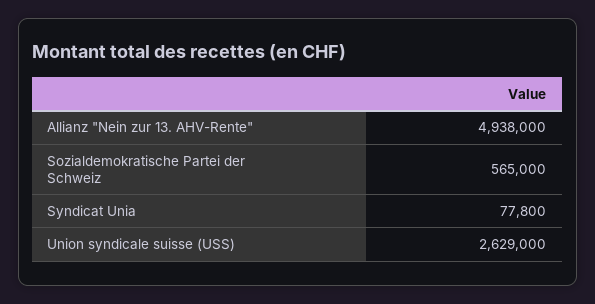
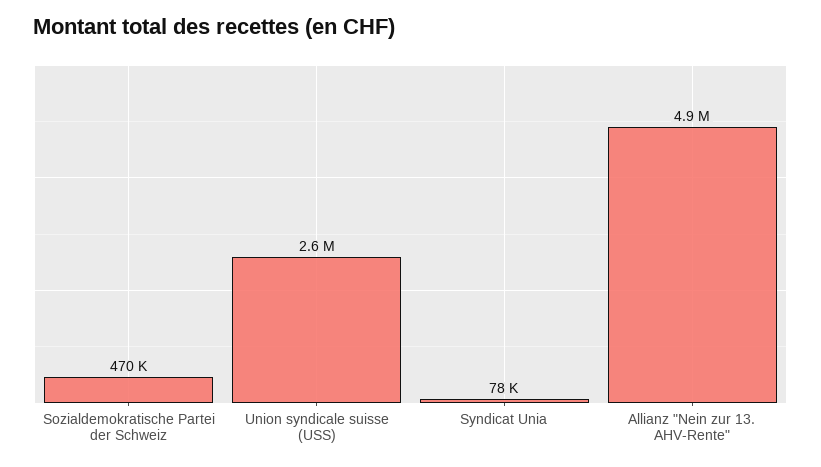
Sozialdemokratische Partei der Schweiz: 565000 -> 470000

